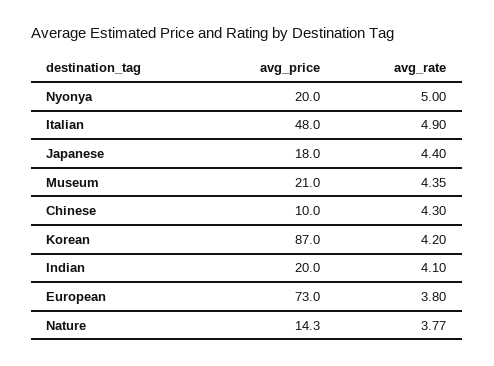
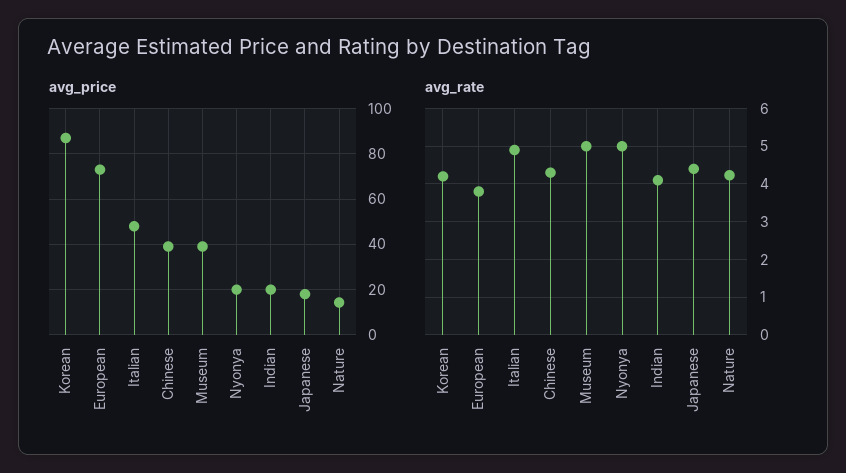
avg_price, Museum: 21 -> 40
avg_rate, Museum: 4.35 -> 5
avg_price, Chinese: 10 -> 40
avg_rate, Nature: 3.77 -> 4.2

